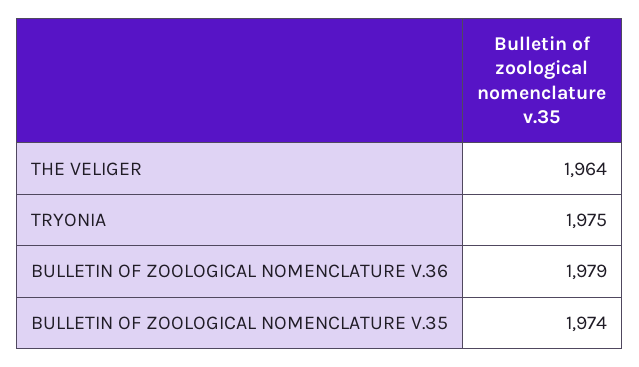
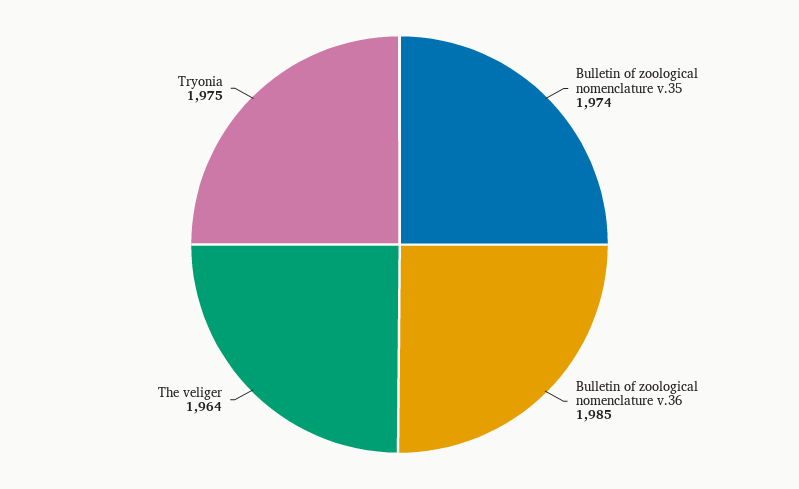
BULLETIN OF ZOOLOGICAL NOMENCLATURE V.36: 1979 -> 1985

